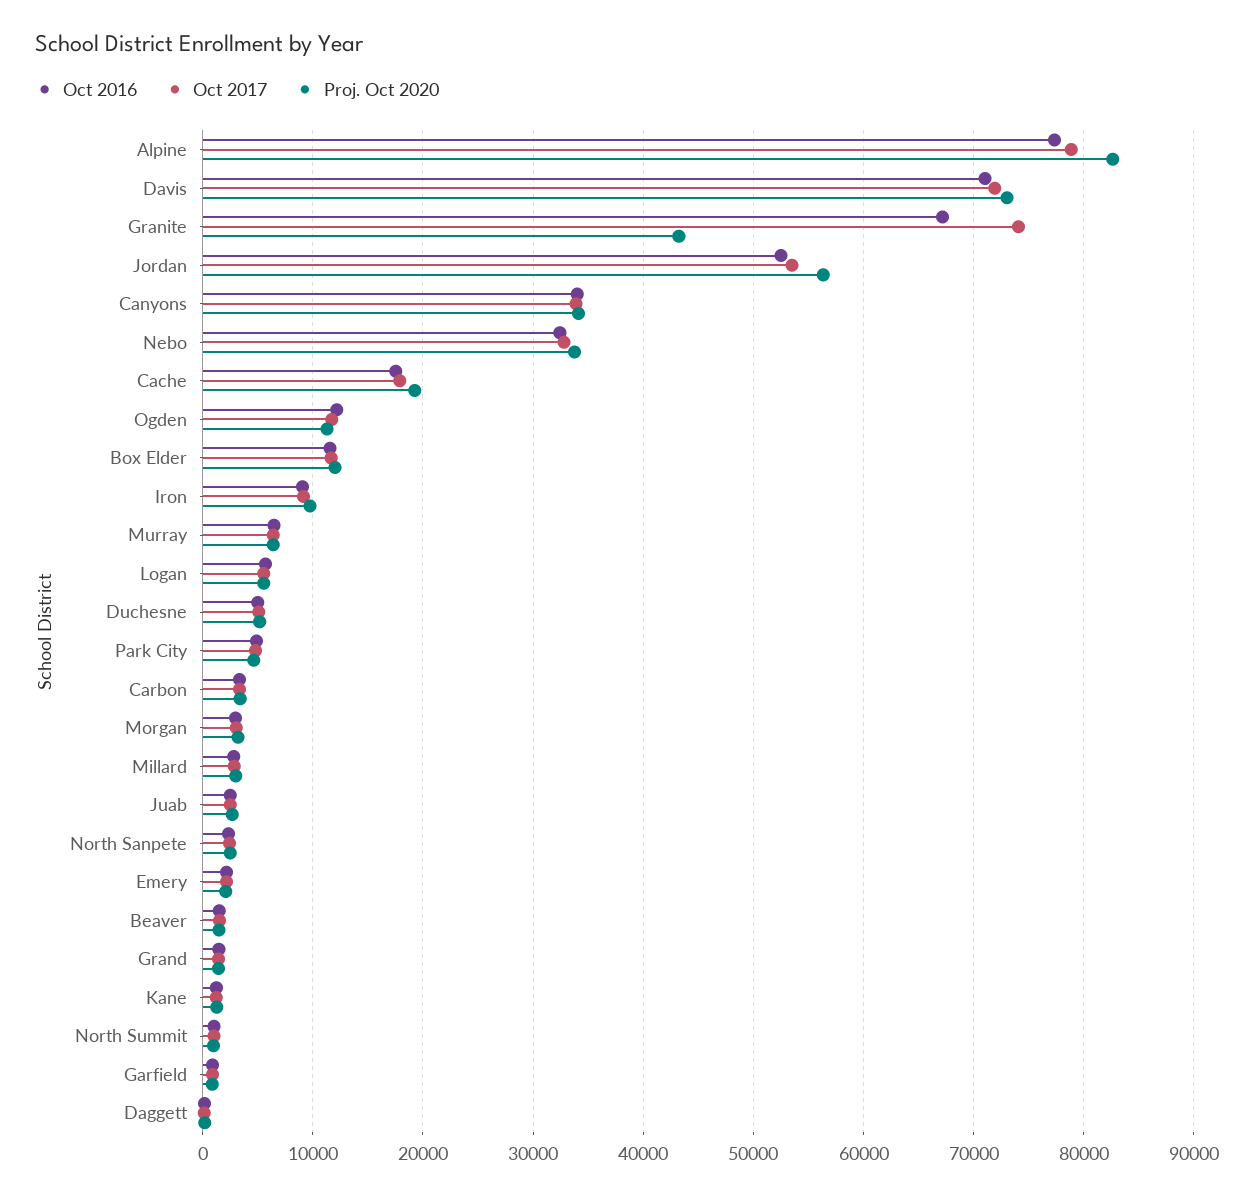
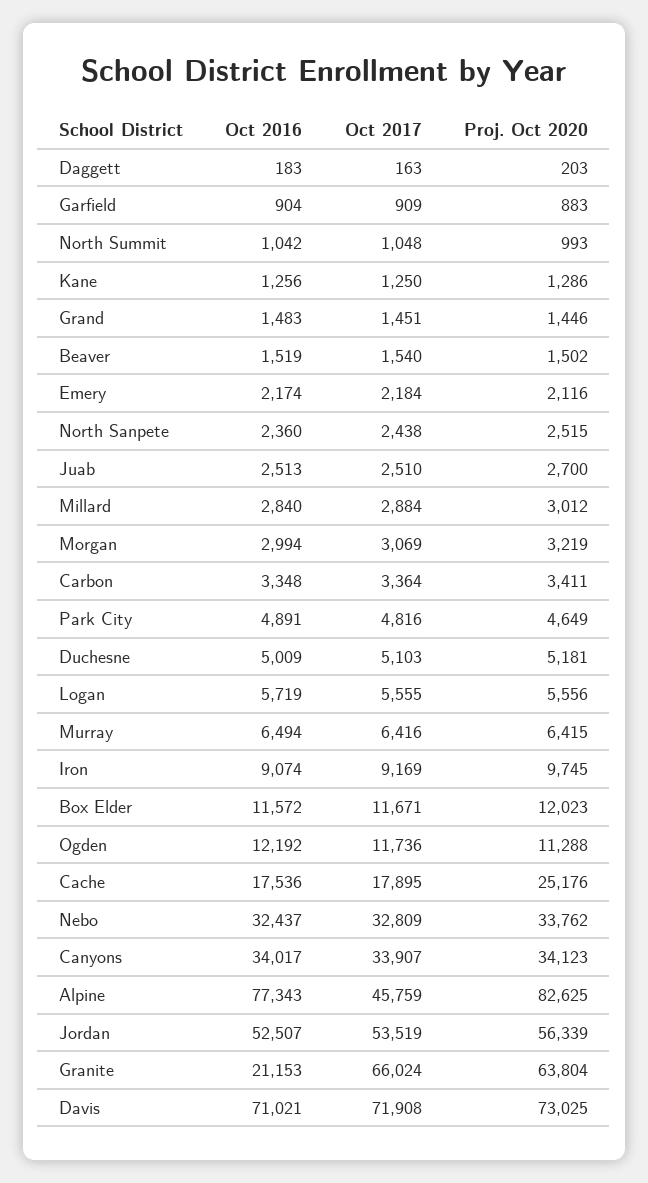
Oct 2017, Alpine: 79000 -> 45759
Oct 2016, Granite: 67000 -> 21153
Oct 2017, Granite: 74000 -> 66024
Proj. Oct 2020, Granite: 43000 -> 63804
Proj. Oct 2020, Cache: 19000 -> 25176

